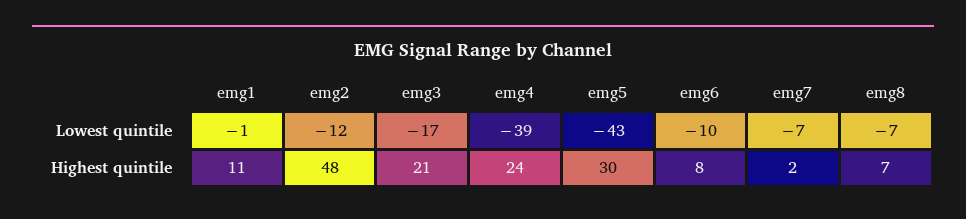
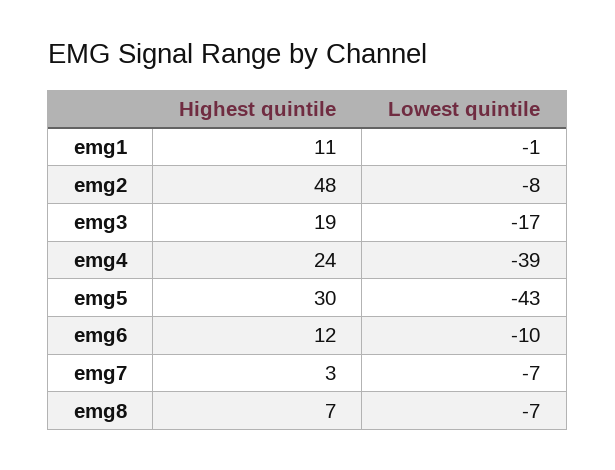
emg2, Lowest quintile: -12 -> -8
emg3, Highest quintile: 21 -> 19
emg6, Highest quintile: 8 -> 12
emg7, Highest quintile: 2 -> 3

